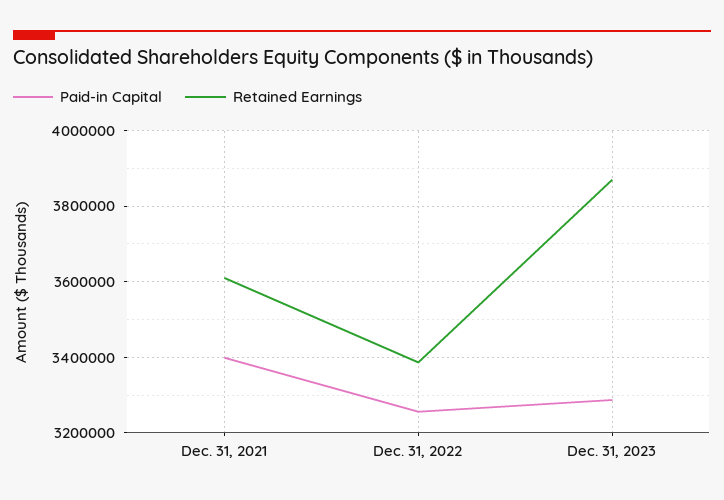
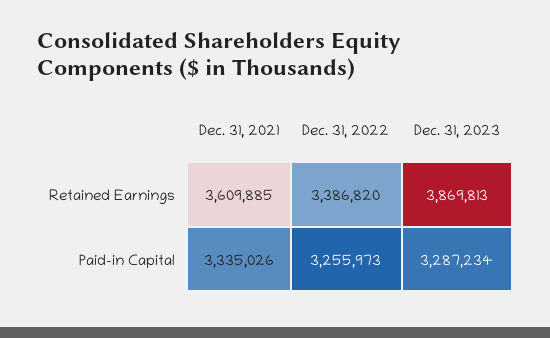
Paid-in Capital, Dec. 31, 2021: 3400000 -> 3335026

